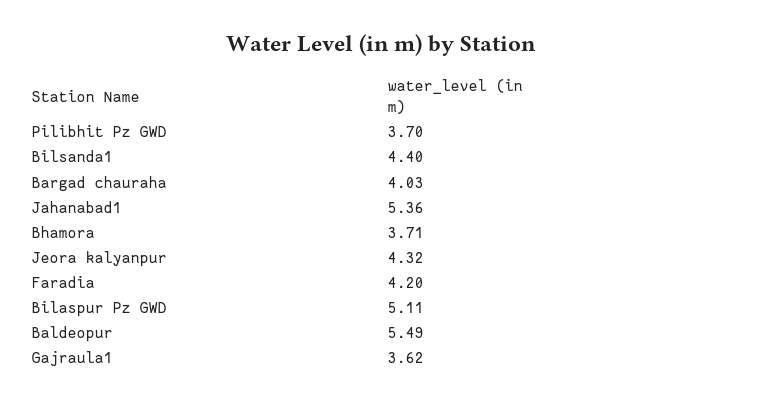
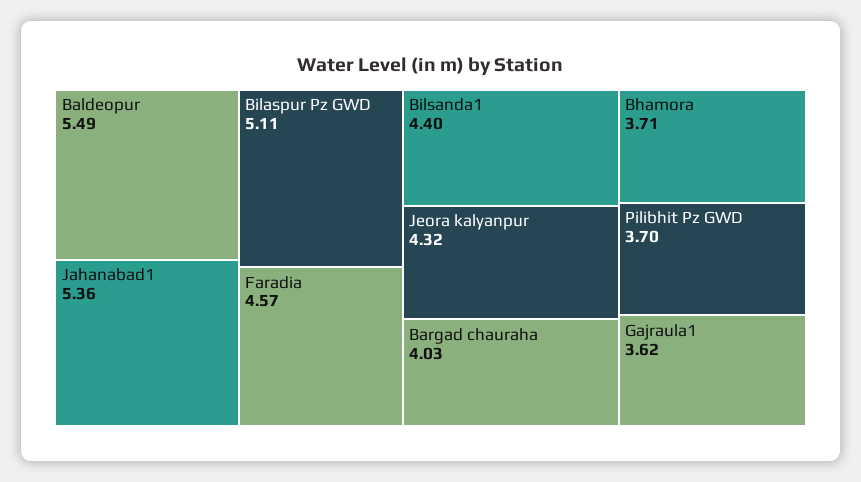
Faradia: 4.2 -> 4.57

